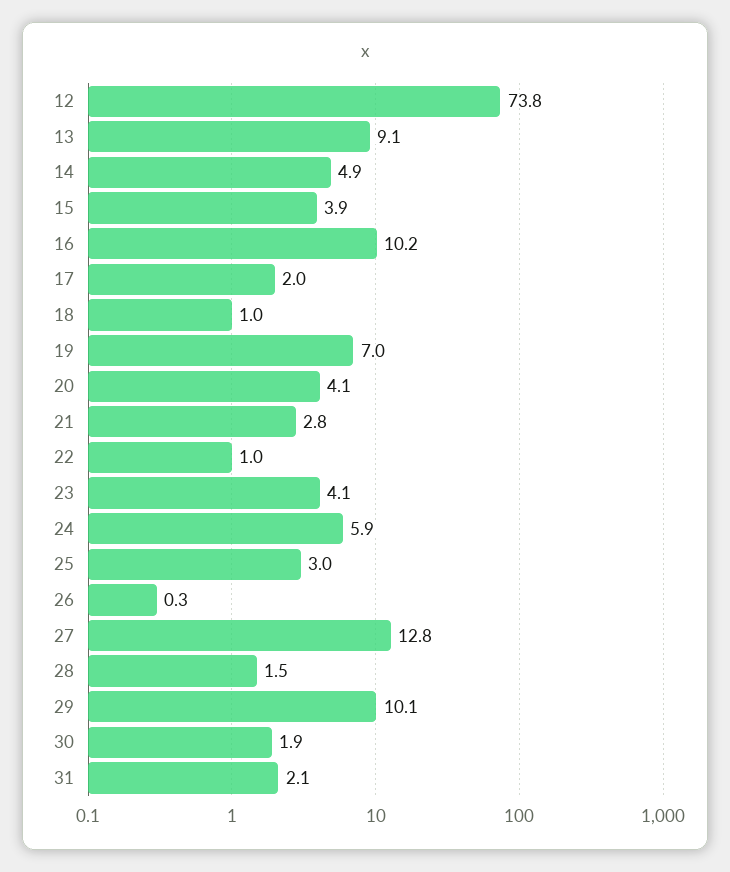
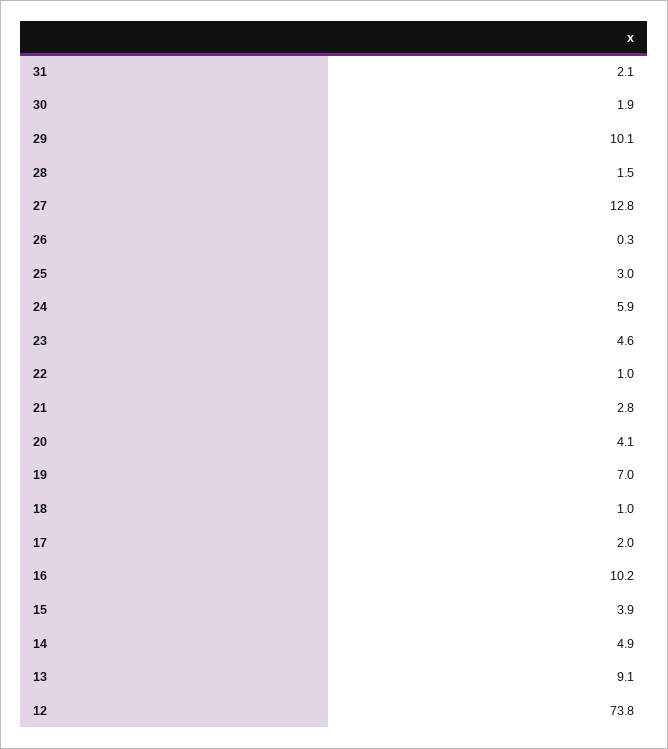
23: 4.1 -> 4.6

